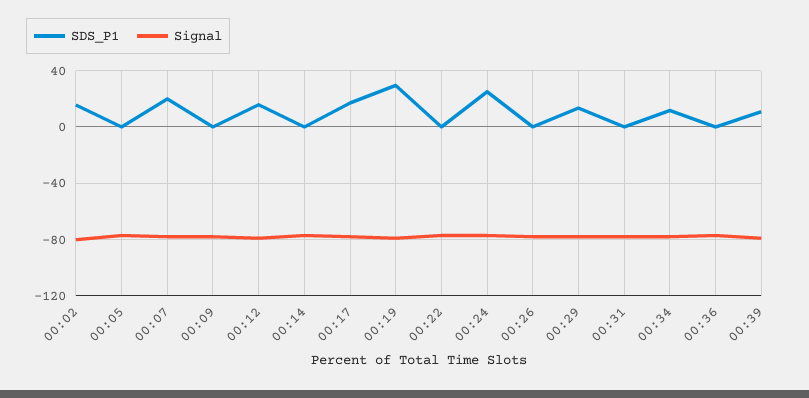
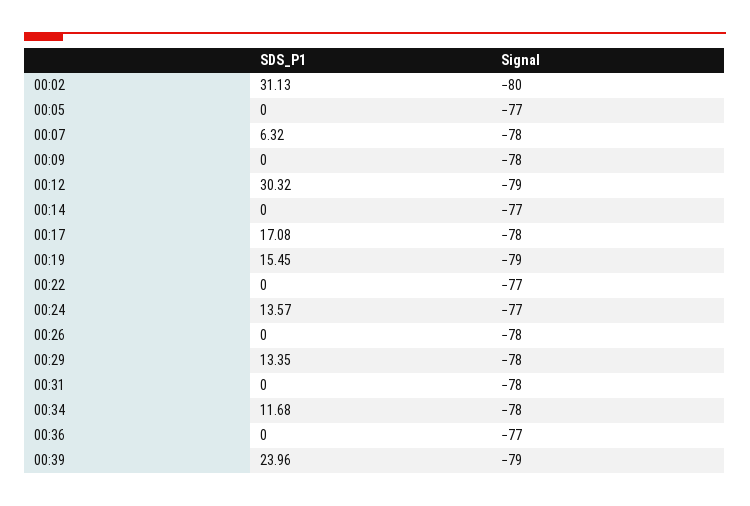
SDS_P1, 00:02: 15 -> 31.13
SDS_P1, 00:07: 20 -> 6.32
SDS_P1, 00:12: 15 -> 30.32
SDS_P1, 00:19: 30 -> 15.45
SDS_P1, 00:24: 25 -> 13.57
SDS_P1, 00:39: 10 -> 23.96

